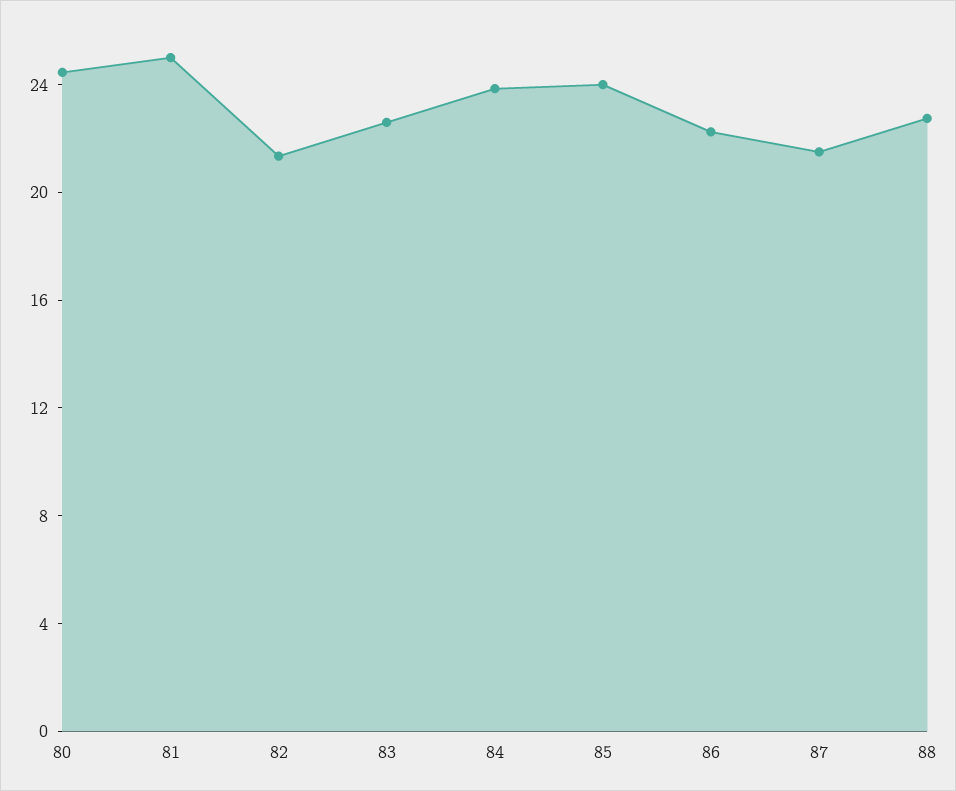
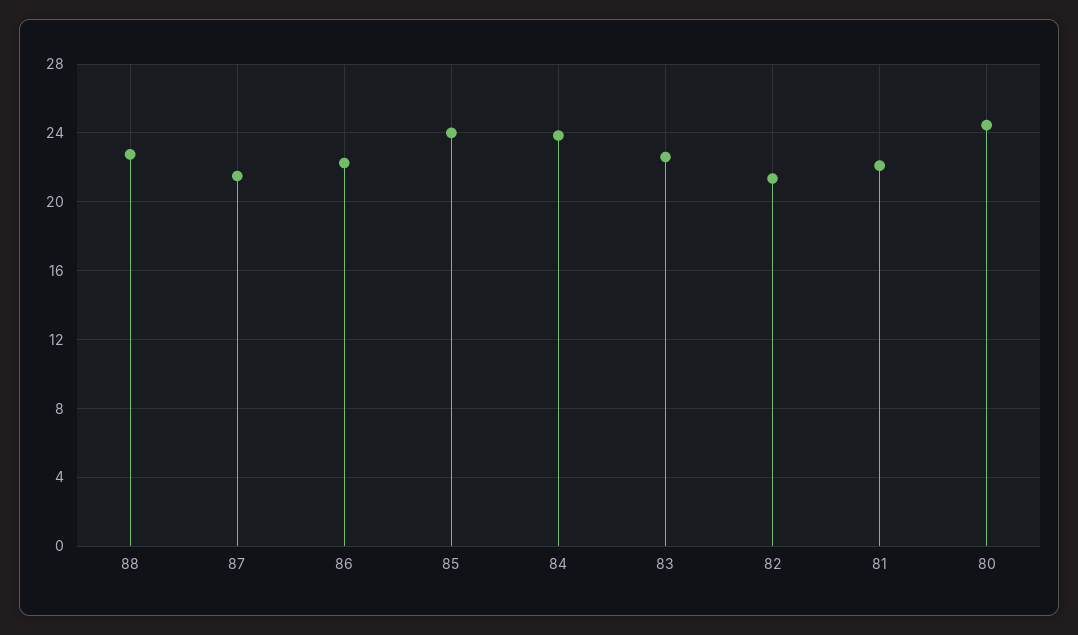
81: 25 -> 22

